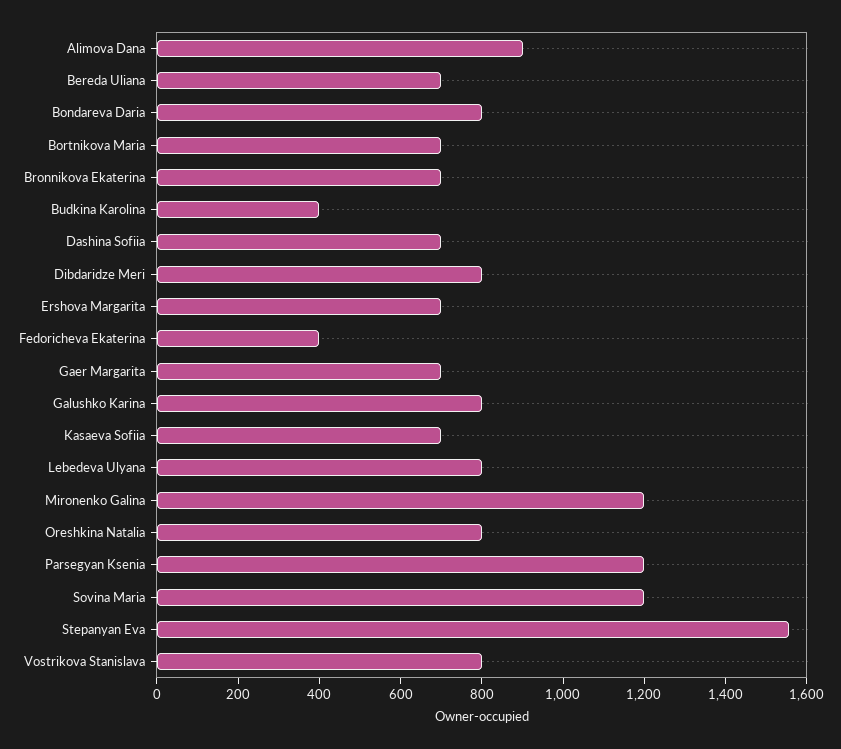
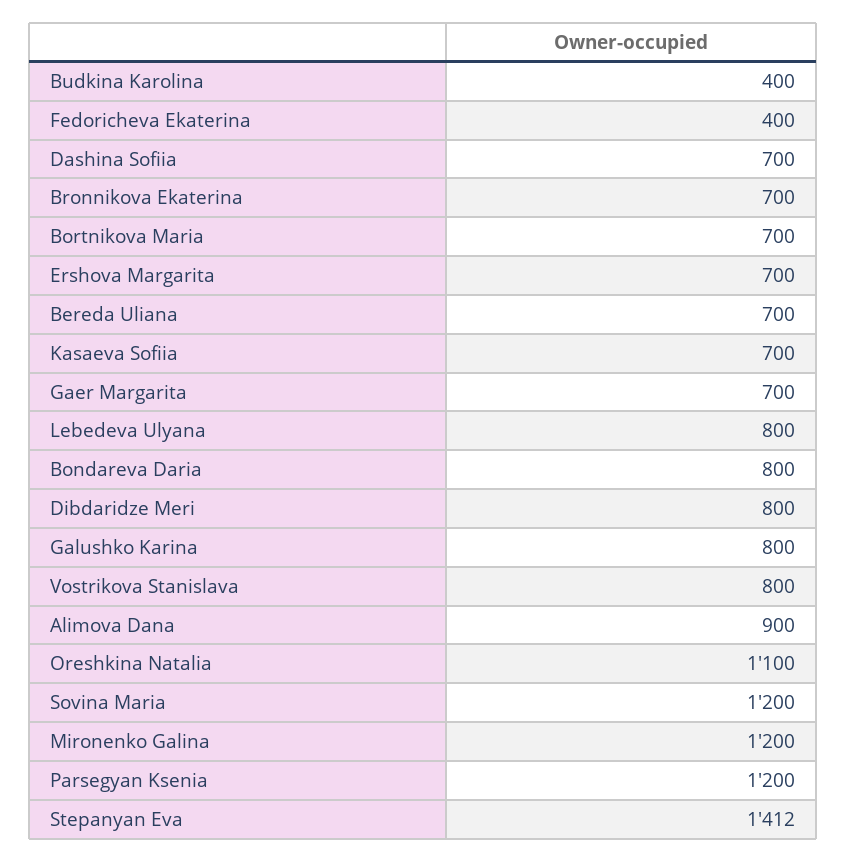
Oreshkina Natalia: 800 -> 1100
Stepanyan Eva: 1550 -> 1412

